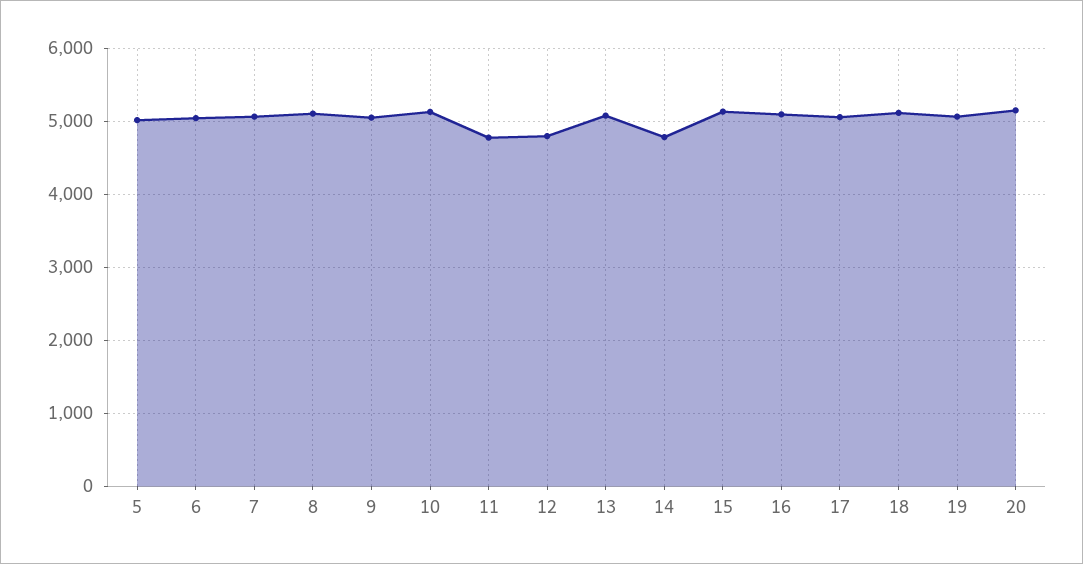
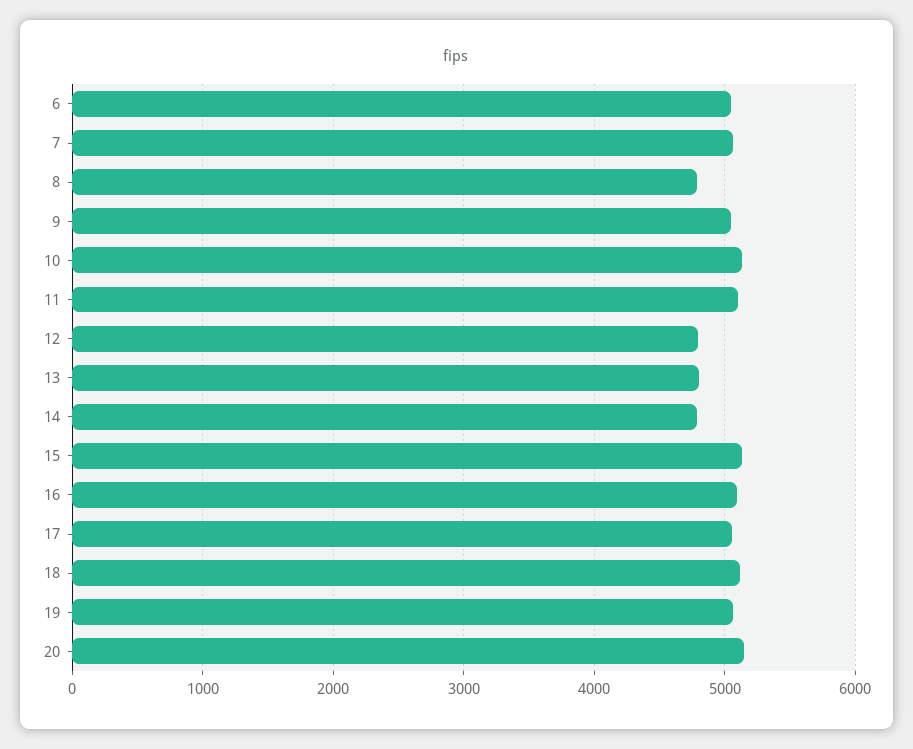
5: 5000 -> none
8: 5100 -> 4800
11: 4800 -> 5100
13: 5100 -> 4800

